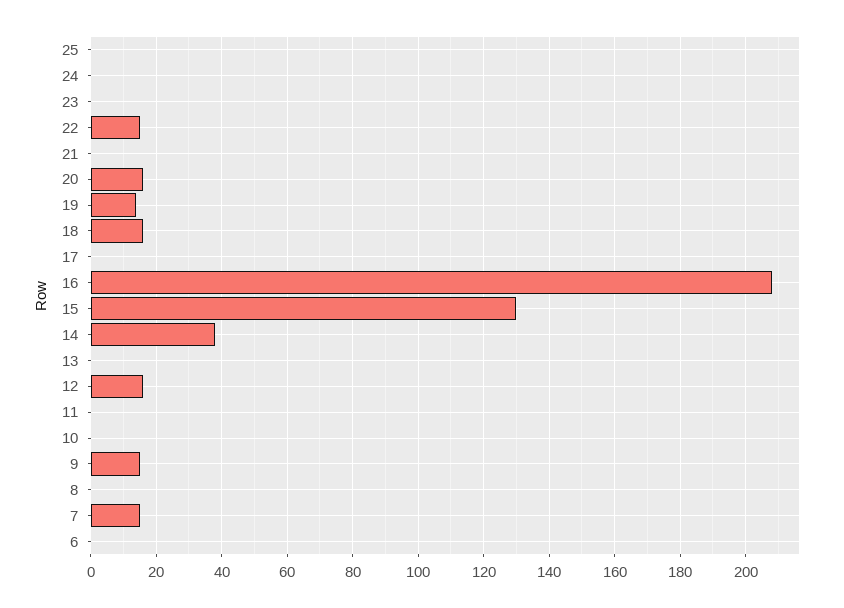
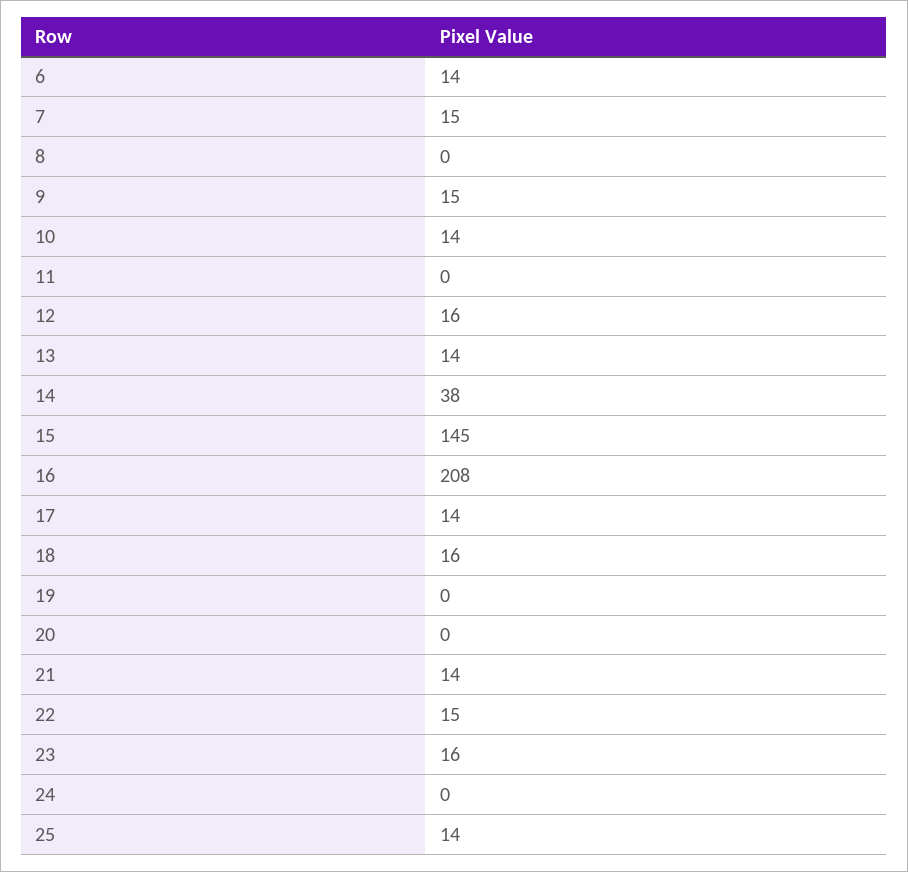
25: 0 -> 14
23: 0 -> 16
21: 0 -> 14
20: 15 -> 0
19: 15 -> 0
17: 0 -> 14
15: 130 -> 145
13: 0 -> 14
10: 0 -> 14
6: 0 -> 14

